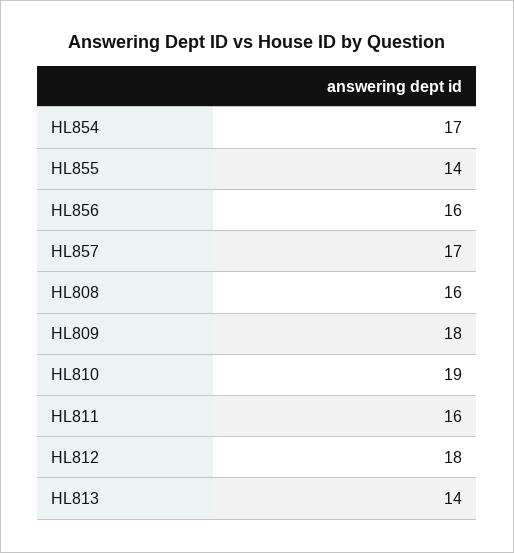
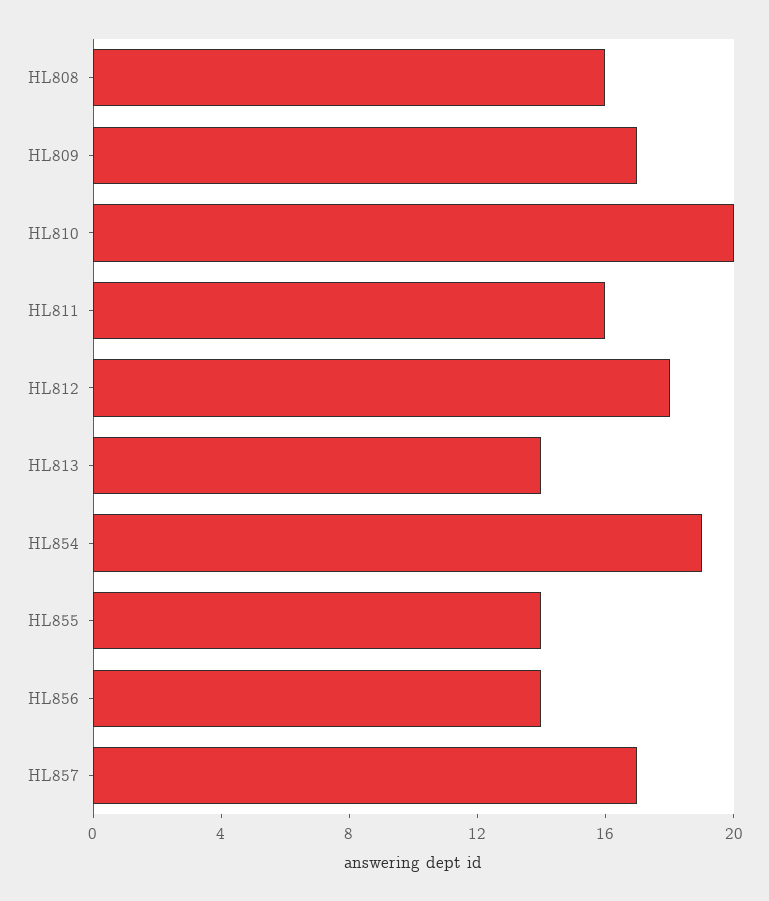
HL854: 17 -> 19
HL856: 16 -> 14
HL809: 18 -> 17
HL810: 19 -> 20

